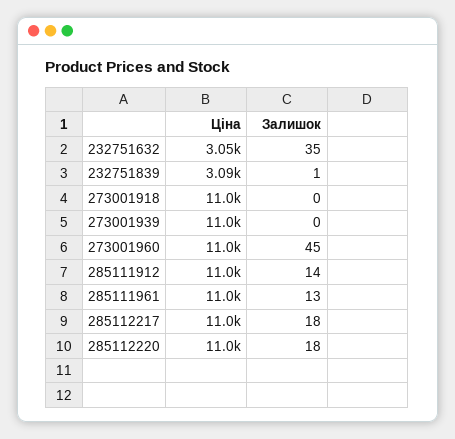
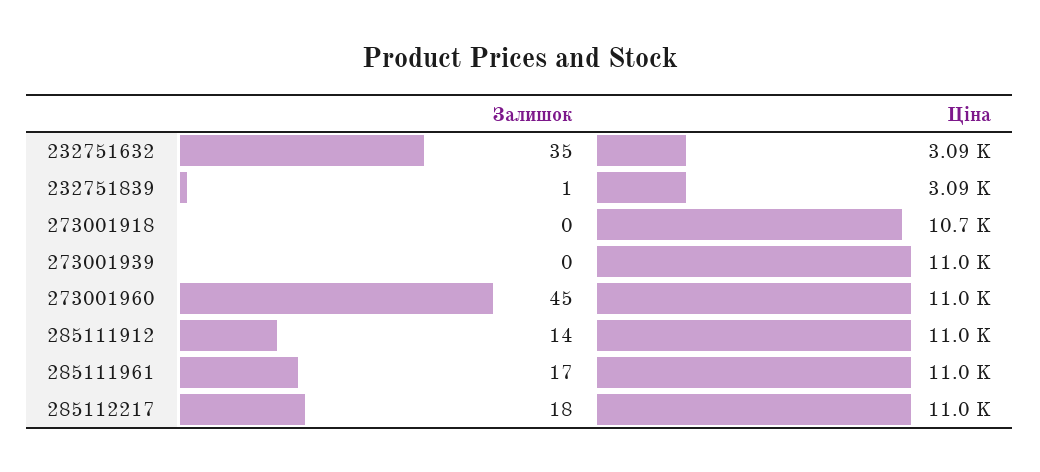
Ціна, 232751632: 3050 -> 3090
Ціна, 273001918: 11000 -> 10700
Залишок, 285111961: 13 -> 17
Ціна, 285112220: 11000 -> none
Залишок, 285112220: 18 -> none

